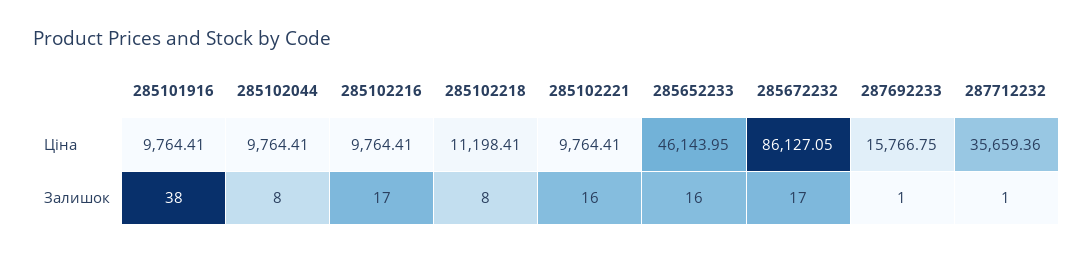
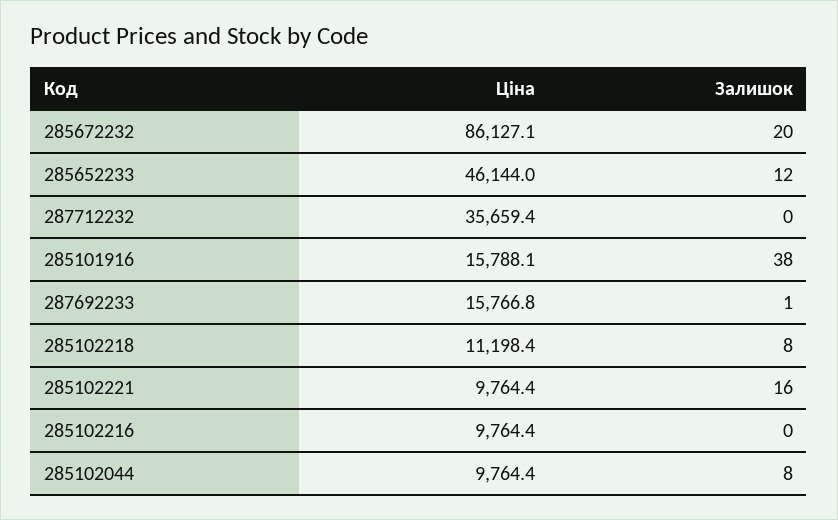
285101916, Ціна: 9764.41 -> 15788.1
285102216, Залишок: 17 -> 0
285652233, Залишок: 16 -> 12
285672232, Залишок: 17 -> 20
287712232, Залишок: 1 -> 0

